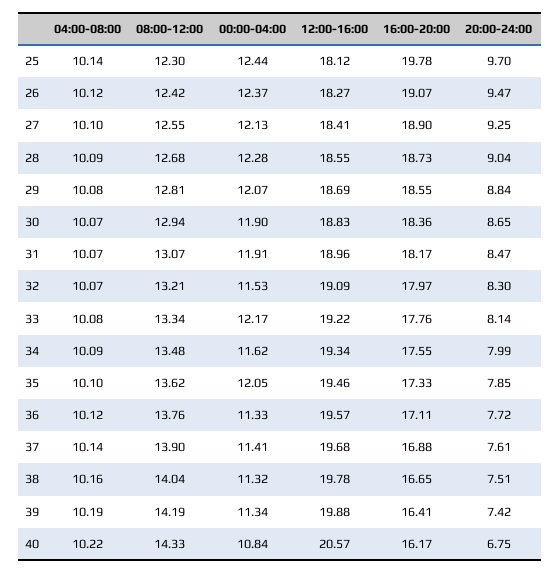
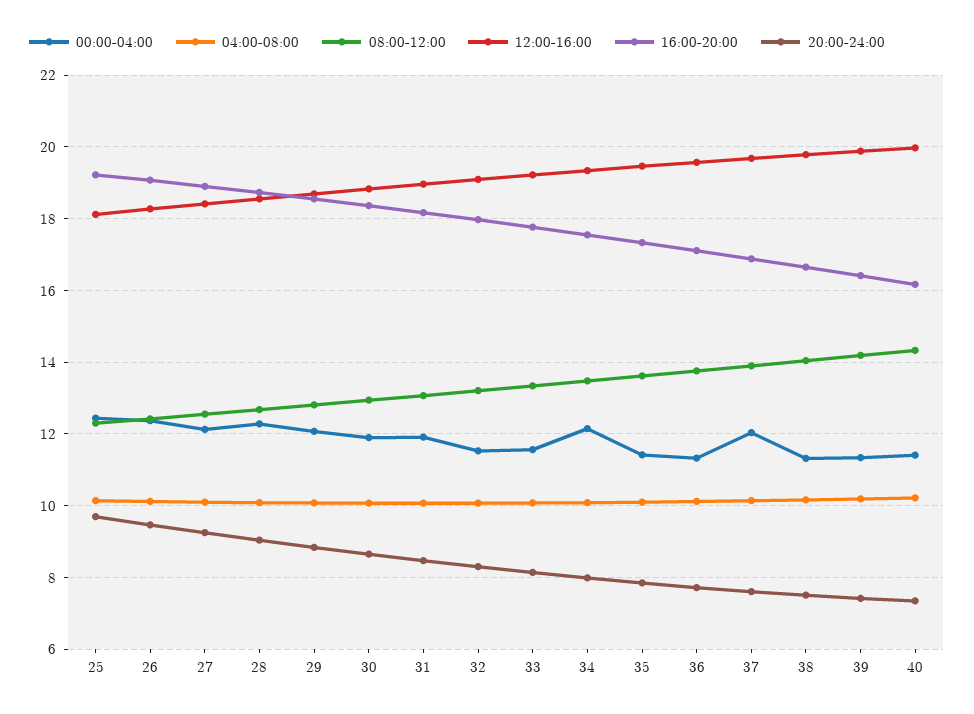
16:00-20:00, 25: 19.78 -> 19.2
00:00-04:00, 33: 12.17 -> 11.6
00:00-04:00, 34: 11.62 -> 12.2
00:00-04:00, 35: 12.05 -> 11.4
00:00-04:00, 37: 11.41 -> 12
00:00-04:00, 40: 10.84 -> 11.4
12:00-16:00, 40: 20.57 -> 20
20:00-24:00, 40: 6.75 -> 7.4

